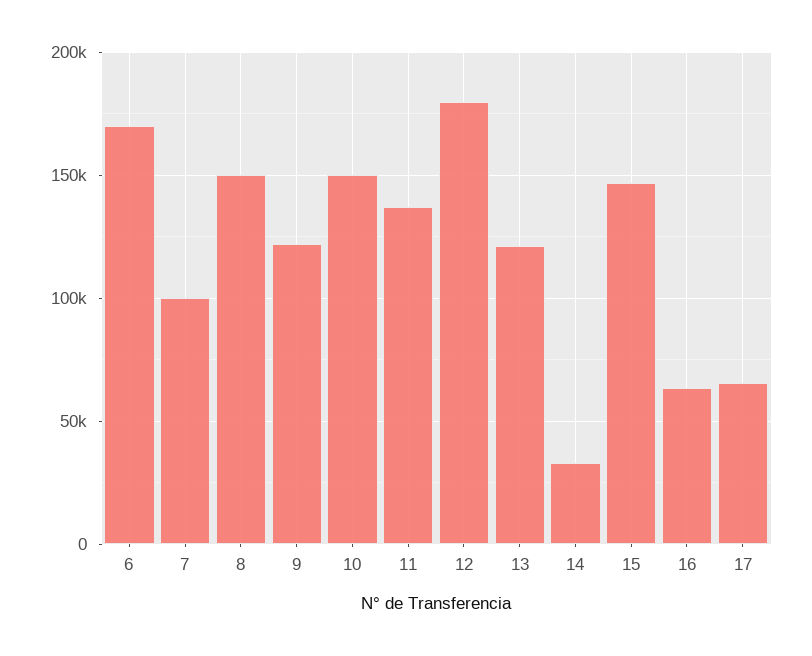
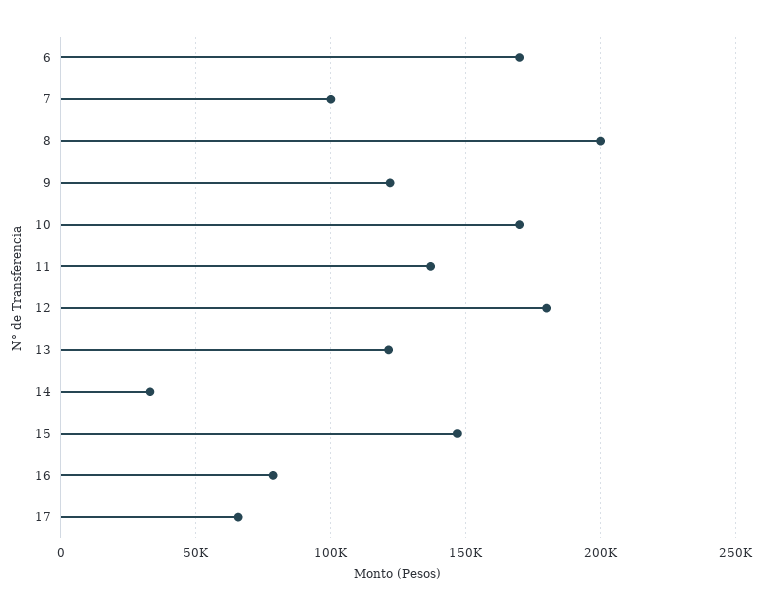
8: 150000 -> 200000
10: 150000 -> 170000
16: 65000 -> 80000

